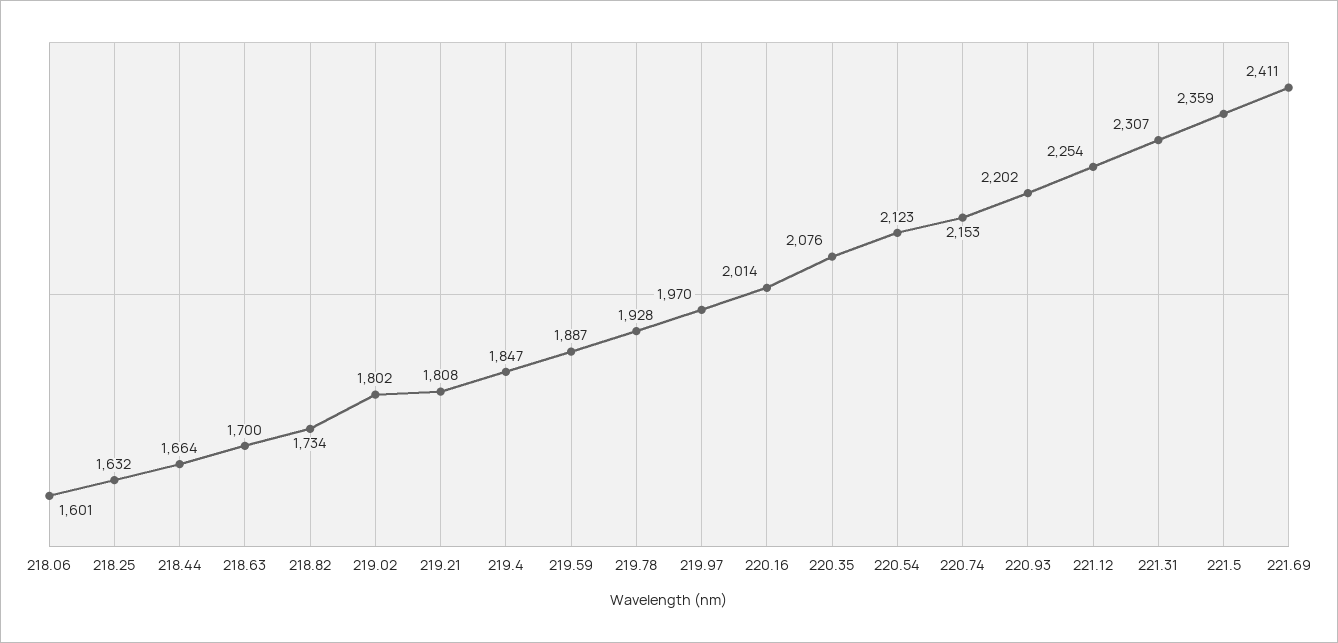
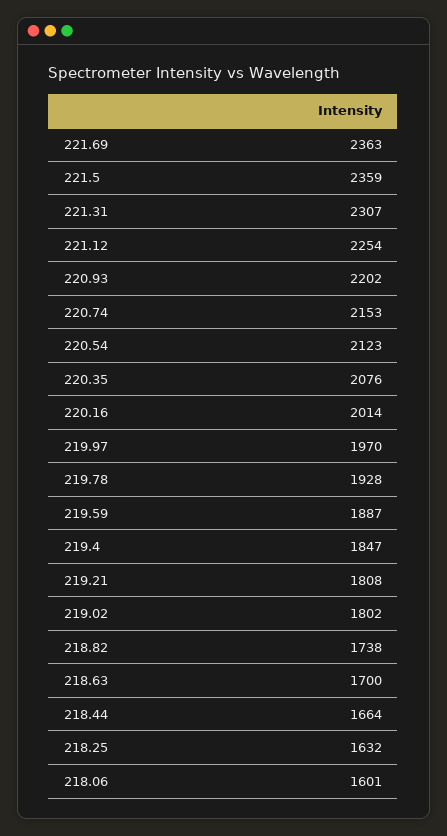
218.82: 1734 -> 1738
221.69: 2411 -> 2363

